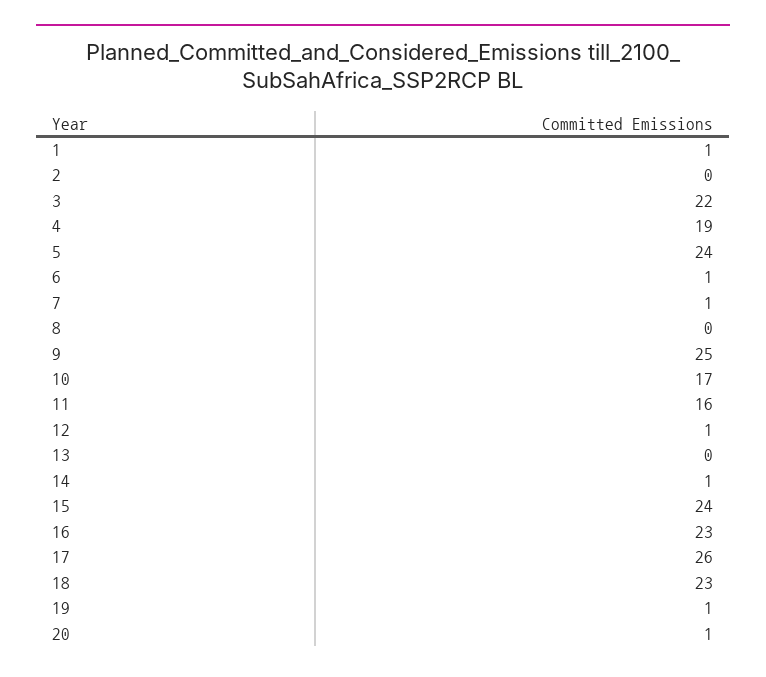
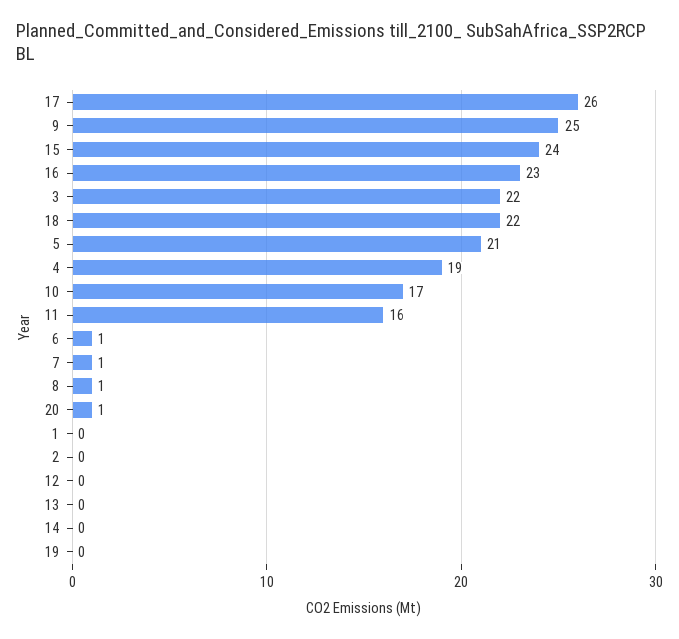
1: 1 -> 0
5: 24 -> 21
8: 0 -> 1
12: 1 -> 0
14: 1 -> 0
18: 23 -> 22
19: 1 -> 0

